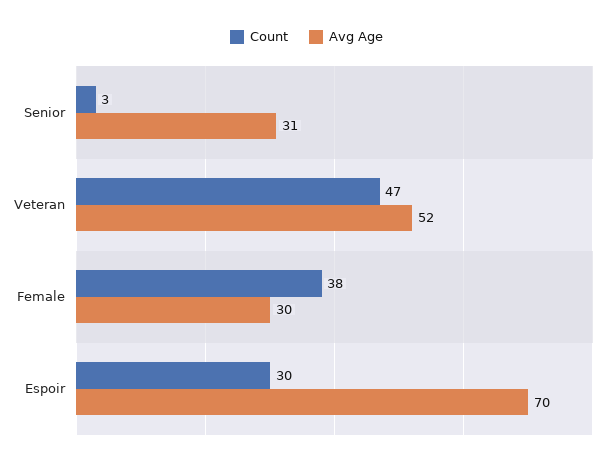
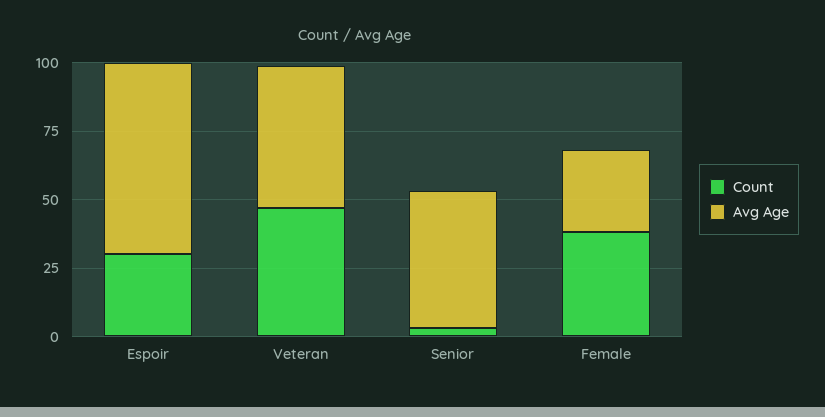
Avg Age, Senior: 31 -> 50

